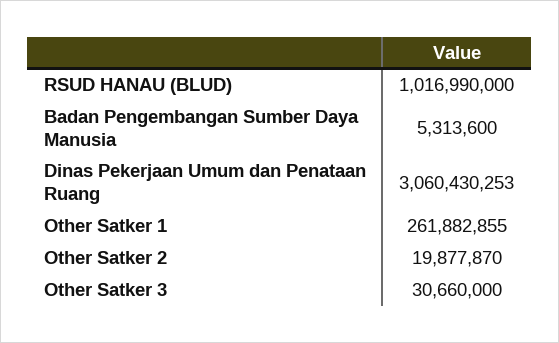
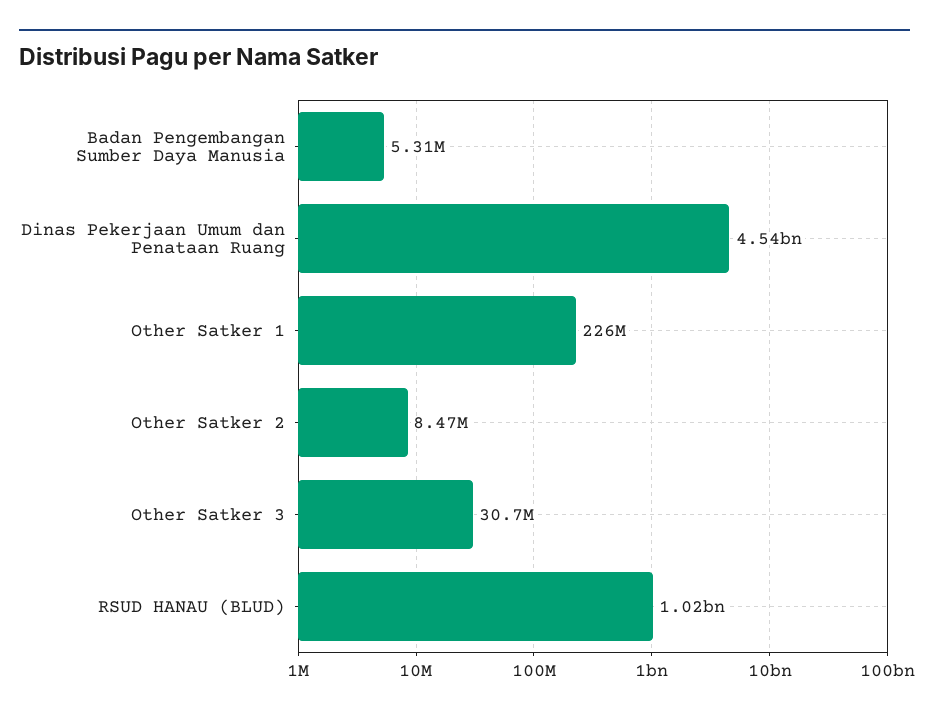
Dinas Pekerjaan Umum dan Penataan Ruang: 3060430253 -> 4540000000
Other Satker 1: 261882855 -> 226000000
Other Satker 2: 19877870 -> 8470000

